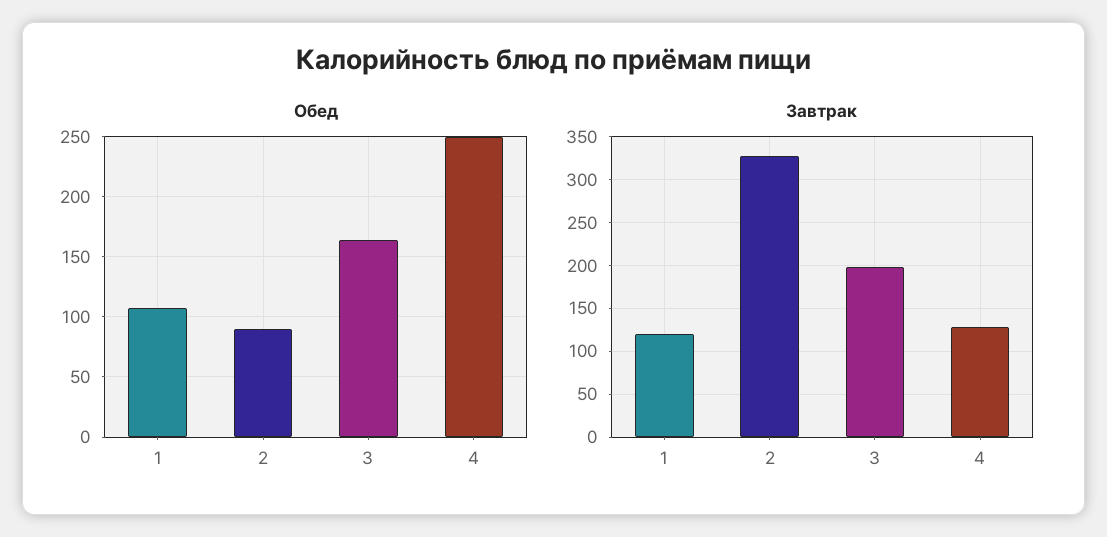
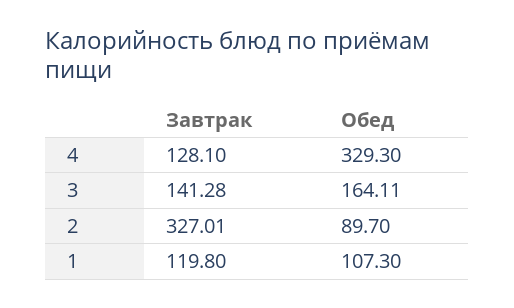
Обед, 4: 250 -> 329.3
Завтрак, 3: 200 -> 141.28

